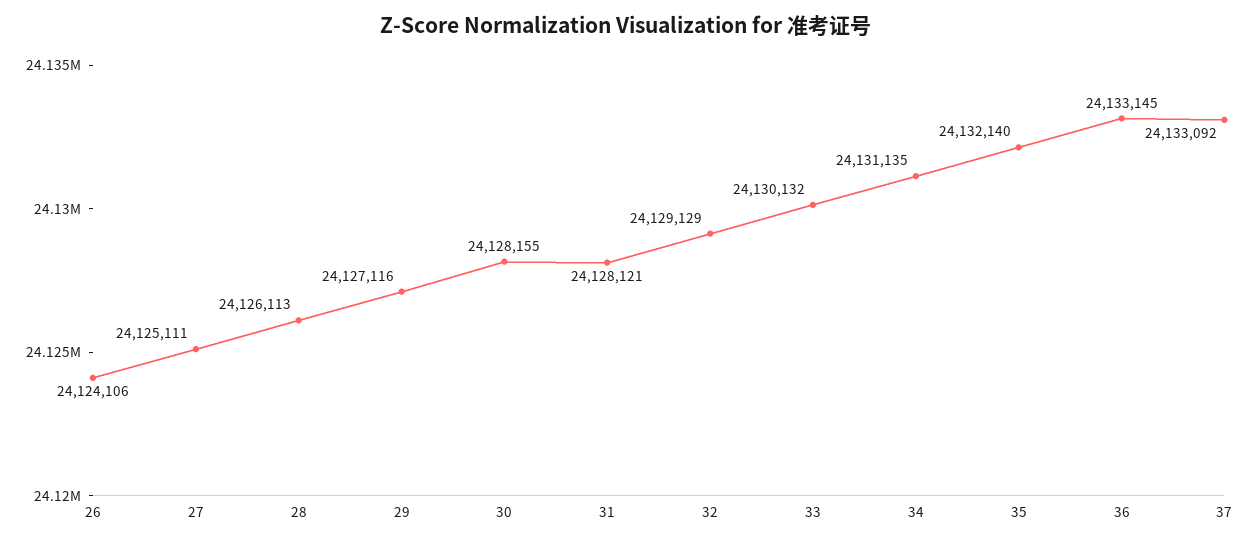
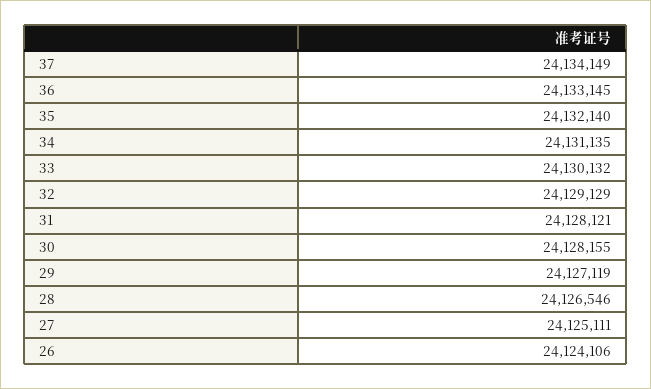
28: 24126113 -> 24126546
29: 24127116 -> 24127119
37: 24133092 -> 24134149

